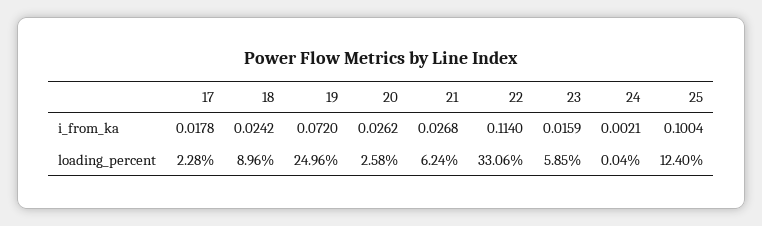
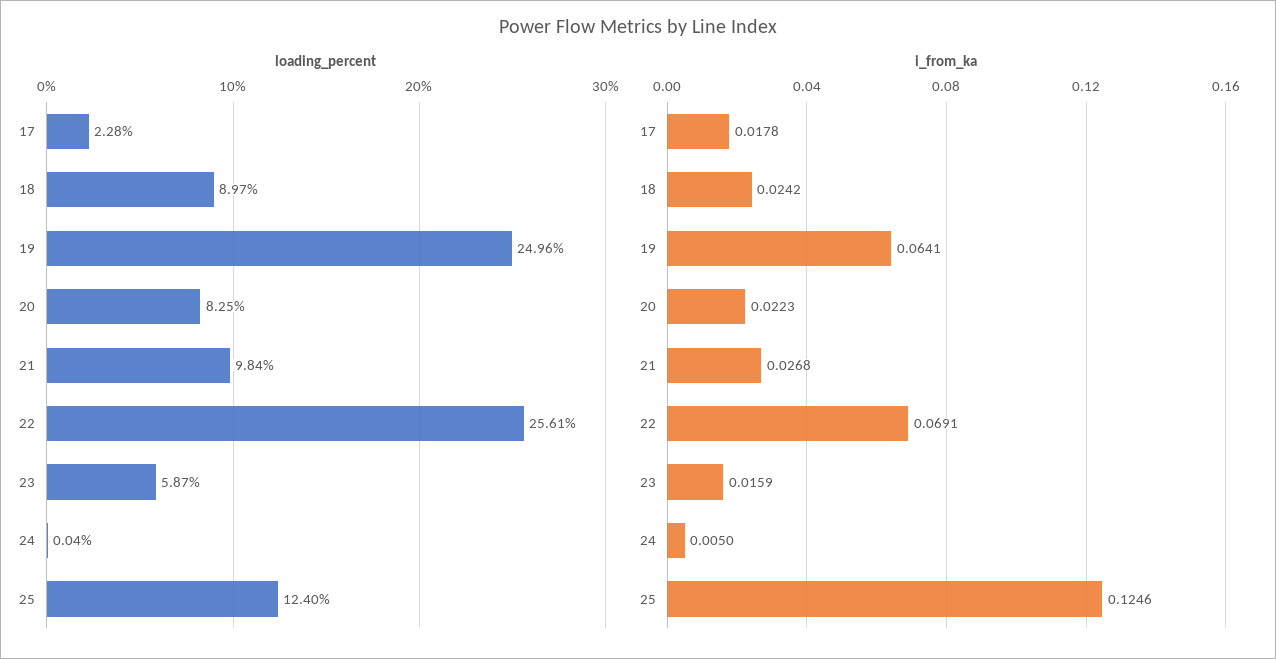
i_from_ka, 19: 0.072 -> 0.0641
i_from_ka, 20: 0.0262 -> 0.0223
i_from_ka, 22: 0.114 -> 0.0691
i_from_ka, 24: 0.0021 -> 0.005
i_from_ka, 25: 0.1004 -> 0.1246
loading_percent, 18: 8.96 -> 8.97
loading_percent, 20: 2.58 -> 8.25
loading_percent, 21: 6.24 -> 9.84
loading_percent, 22: 33.06 -> 25.61
loading_percent, 23: 5.85 -> 5.87

